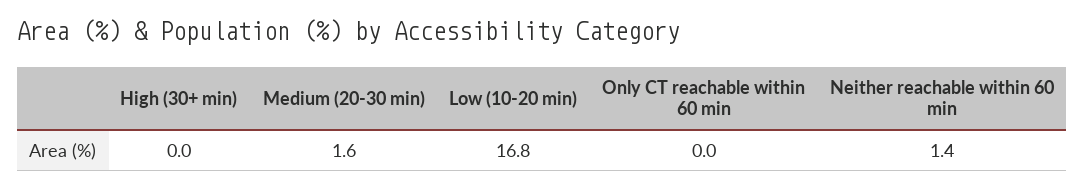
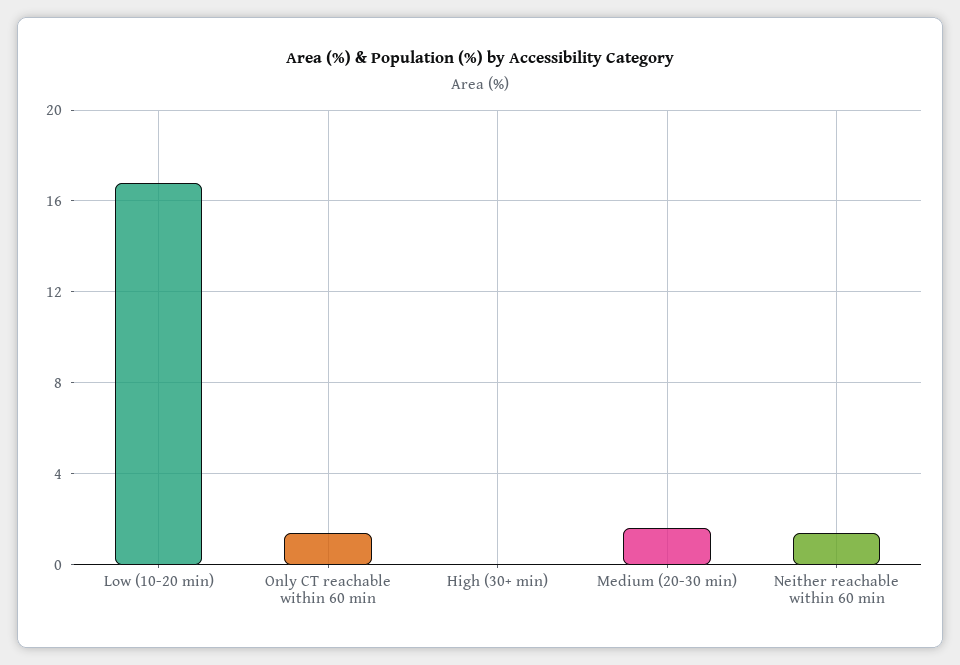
Only CT reachable within 60 min: 0 -> 1.5

